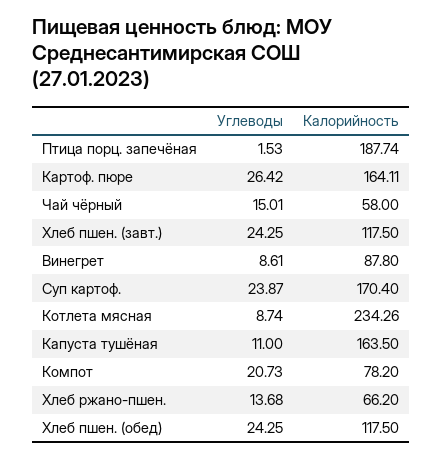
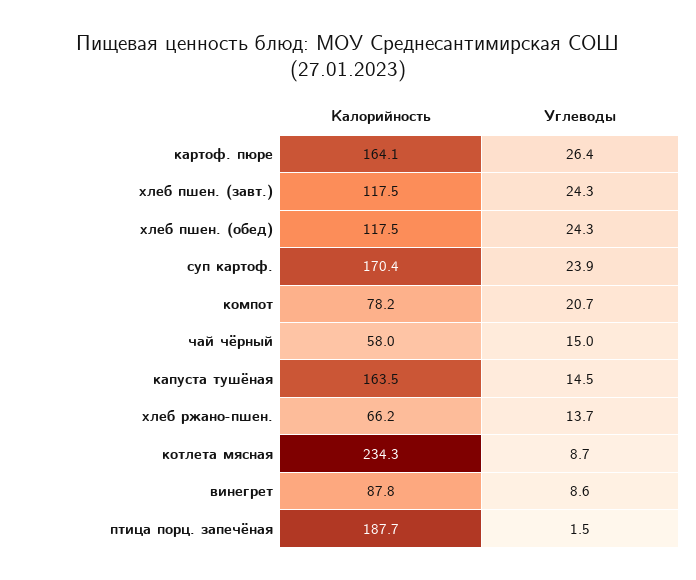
Углеводы, Капуста тушёная: 11 -> 14.5

